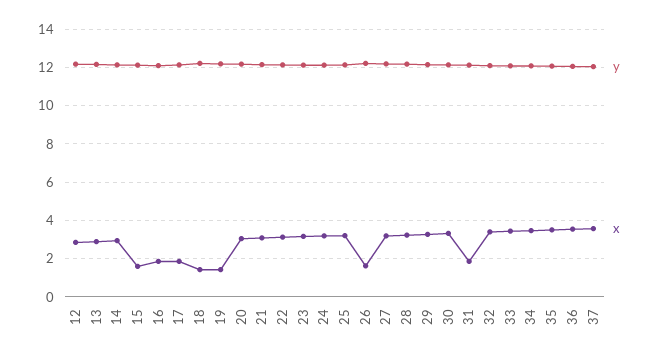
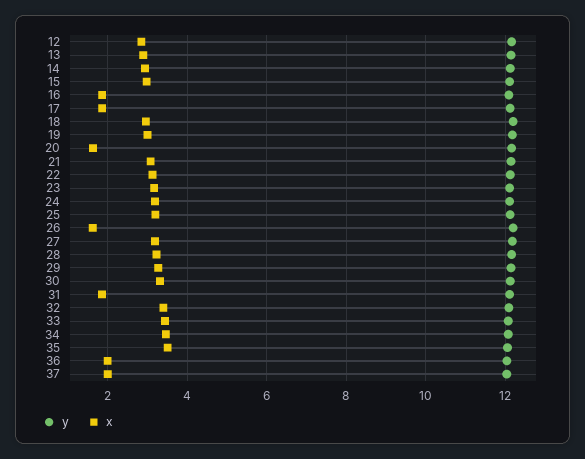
x, 15: 1.5 -> 3
x, 18: 1.5 -> 3
x, 19: 1.5 -> 3
x, 20: 3 -> 1.6
x, 36: 3.5 -> 2
x, 37: 3.5 -> 2

